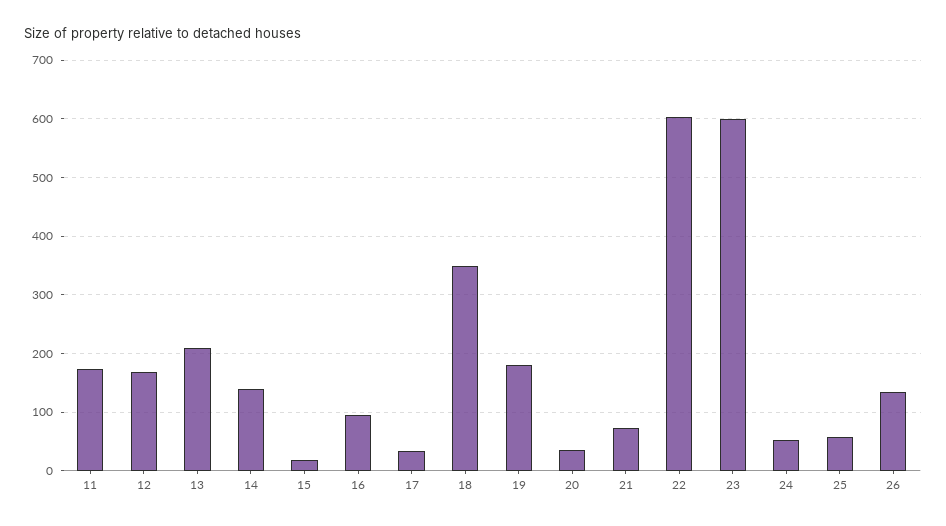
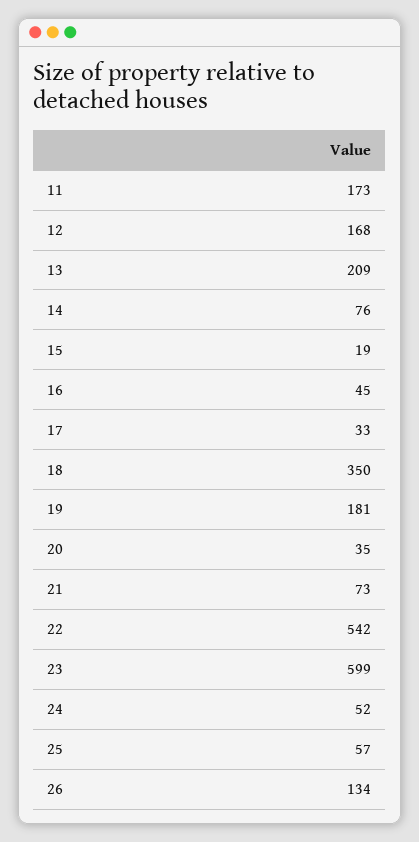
14: 140 -> 76
16: 100 -> 45
22: 600 -> 542

